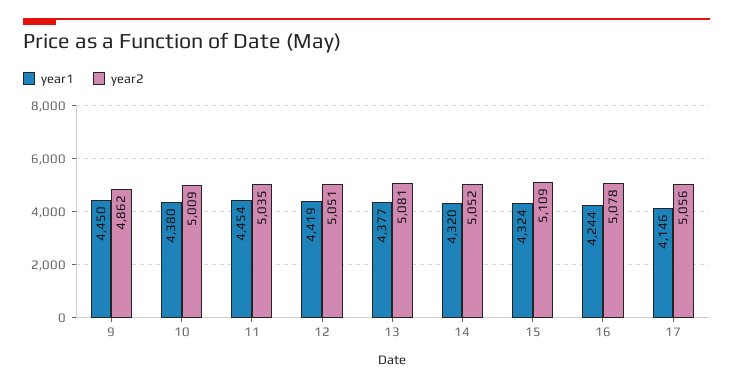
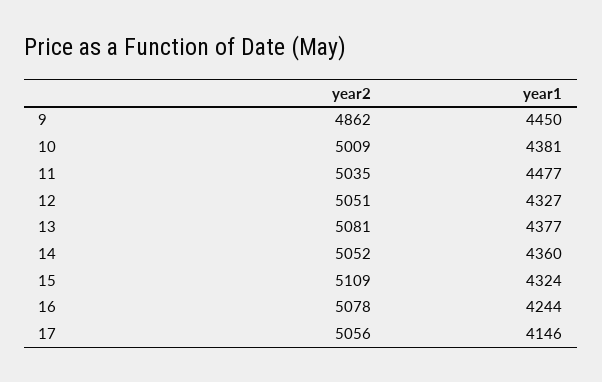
year1, 10: 4380 -> 4381
year1, 11: 4454 -> 4477
year1, 12: 4419 -> 4327
year1, 14: 4320 -> 4360

